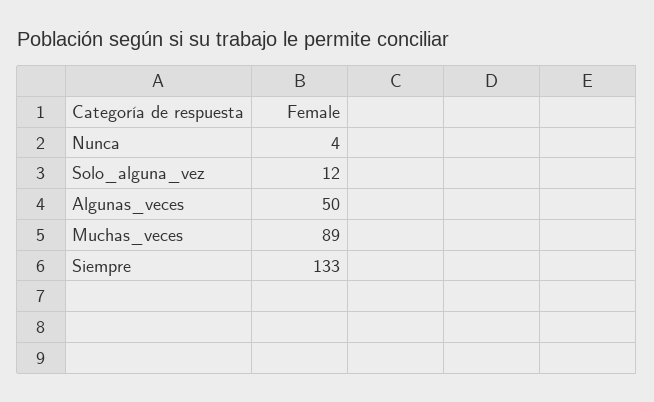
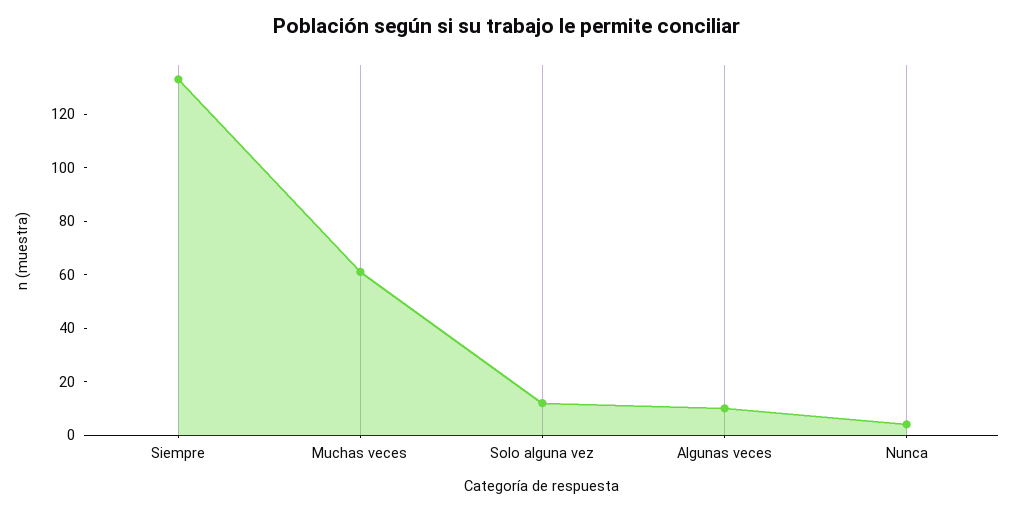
Algunas_veces: 50 -> 10
Muchas_veces: 89 -> 60

